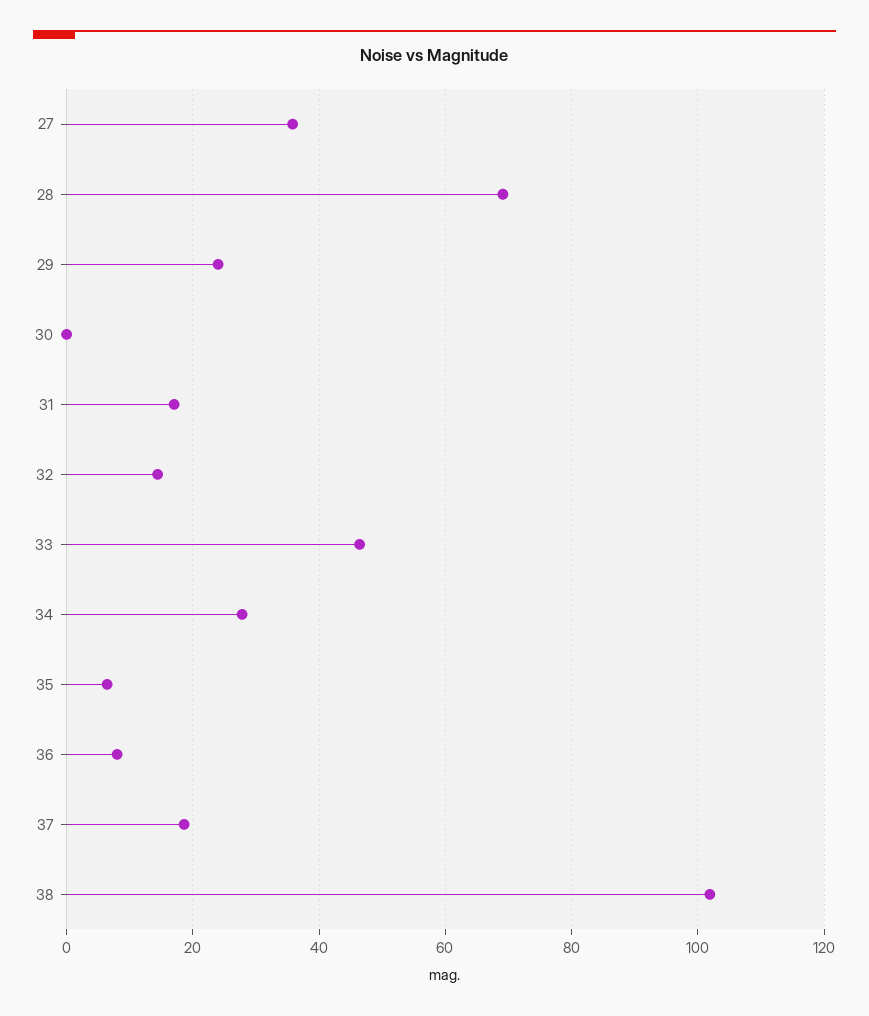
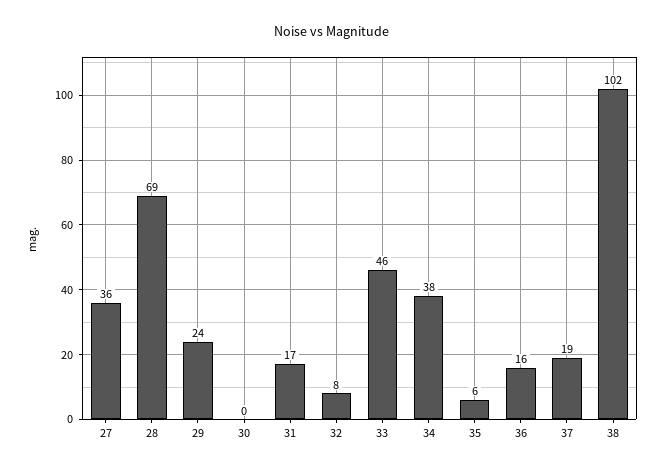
32: 14 -> 8
34: 28 -> 38
36: 8 -> 16

